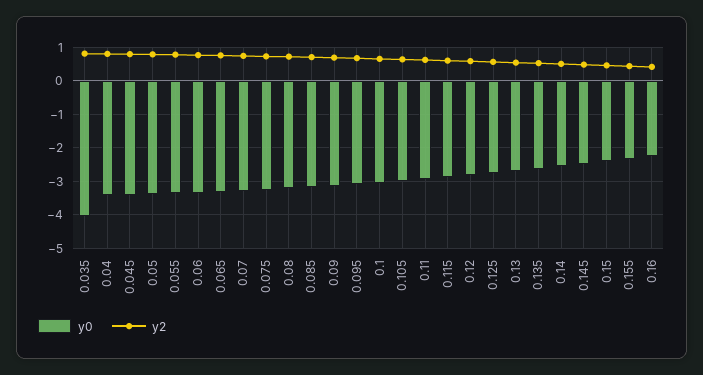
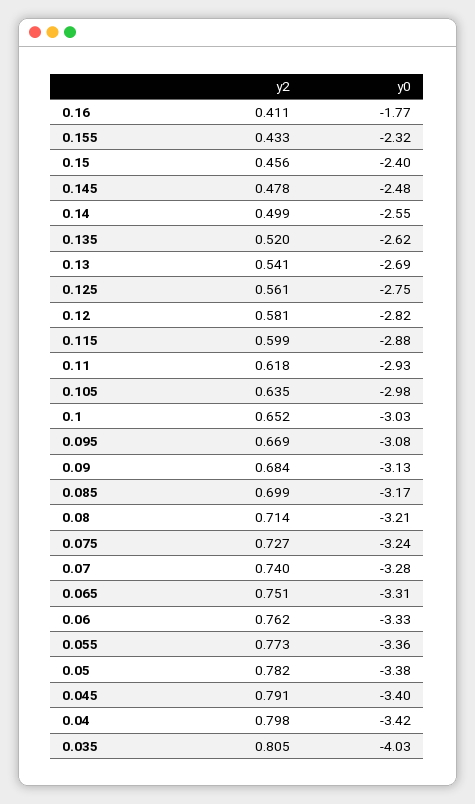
y0, 0.16: -2.2 -> -1.77

